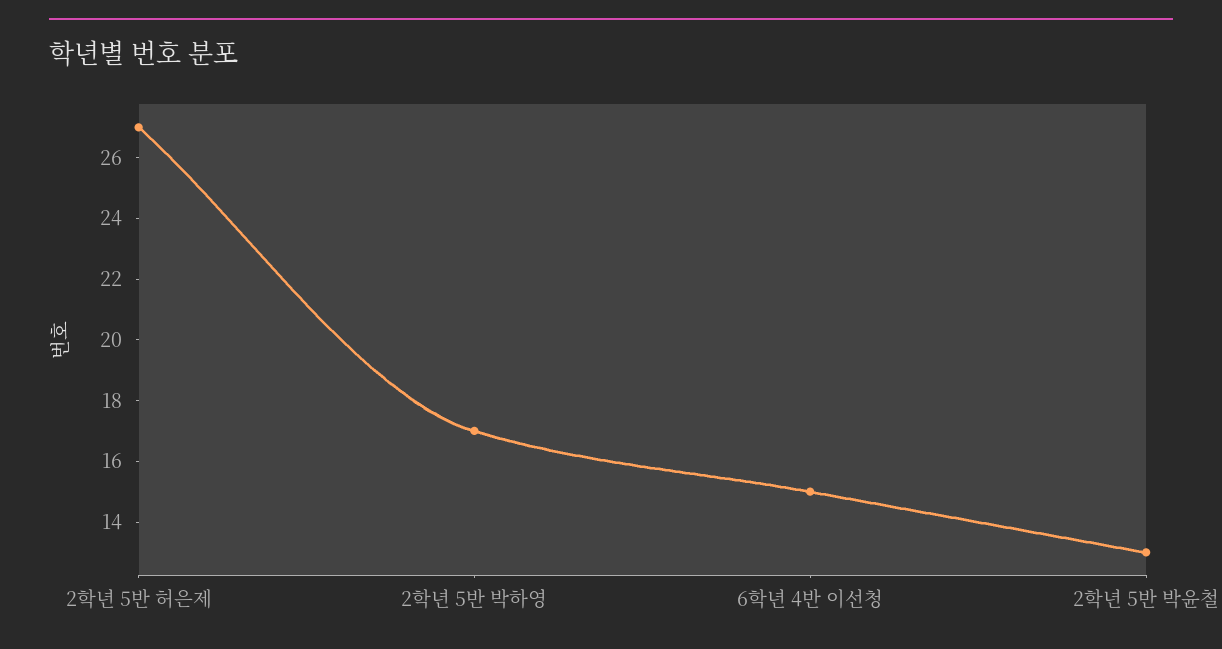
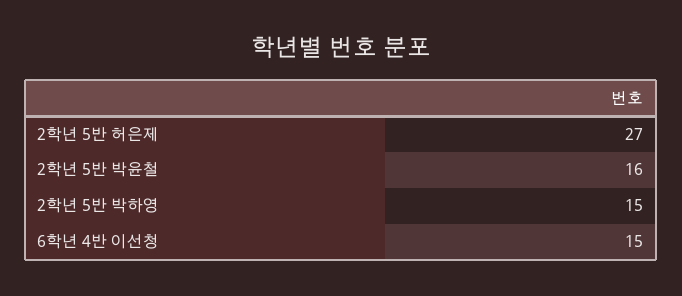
2학년 5반 박하영: 17 -> 15
2학년 5반 박윤철: 13 -> 16

